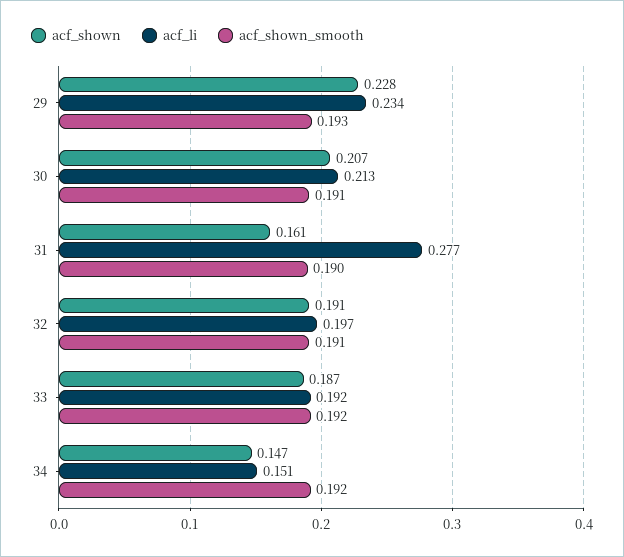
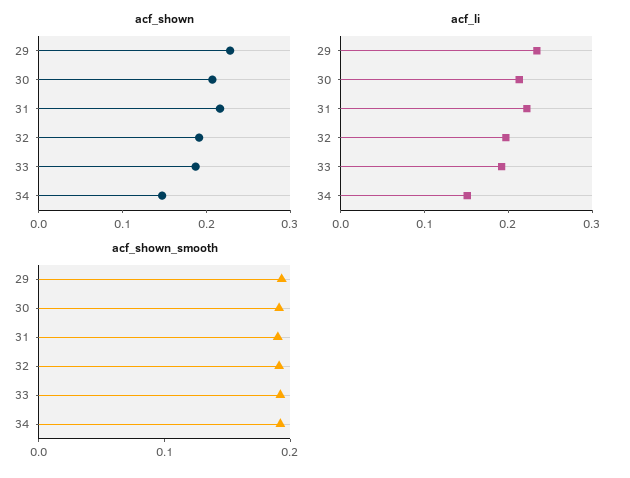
acf_shown, 31: 0.161 -> 0.22
acf_li, 31: 0.277 -> 0.22

